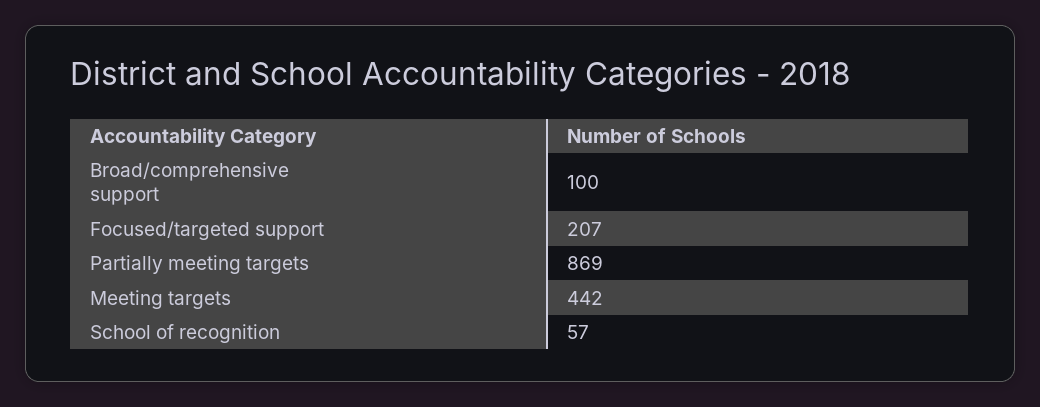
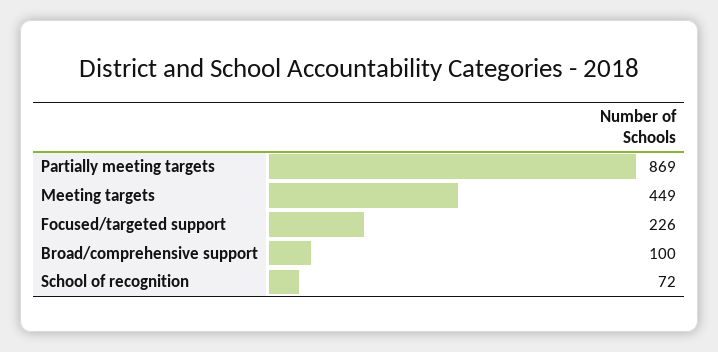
Focused/targeted support: 207 -> 226
Meeting targets: 442 -> 449
School of recognition: 57 -> 72

